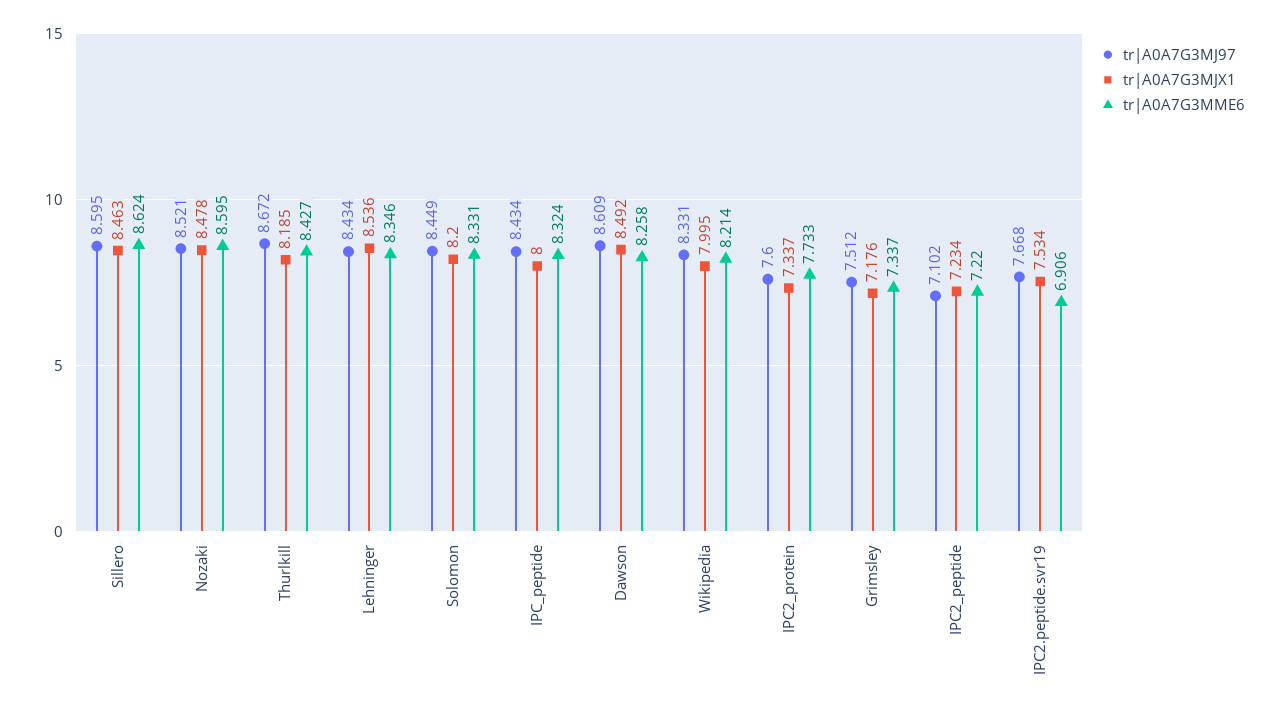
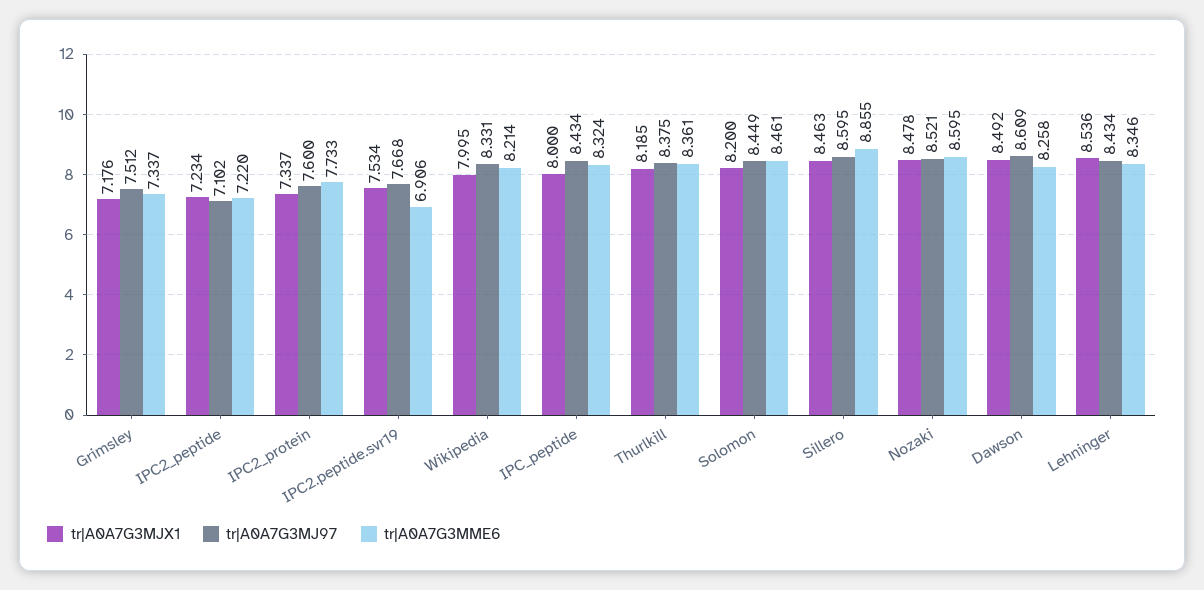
tr|A0A7G3MME6, Sillero: 8.624 -> 8.855
tr|A0A7G3MJ97, Thurlkill: 8.672 -> 8.375
tr|A0A7G3MME6, Thurlkill: 8.427 -> 8.361
tr|A0A7G3MME6, Solomon: 8.331 -> 8.461

